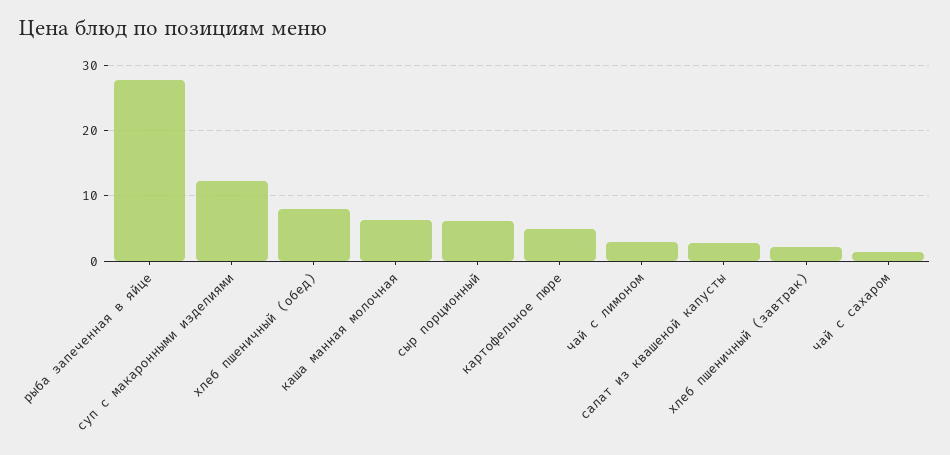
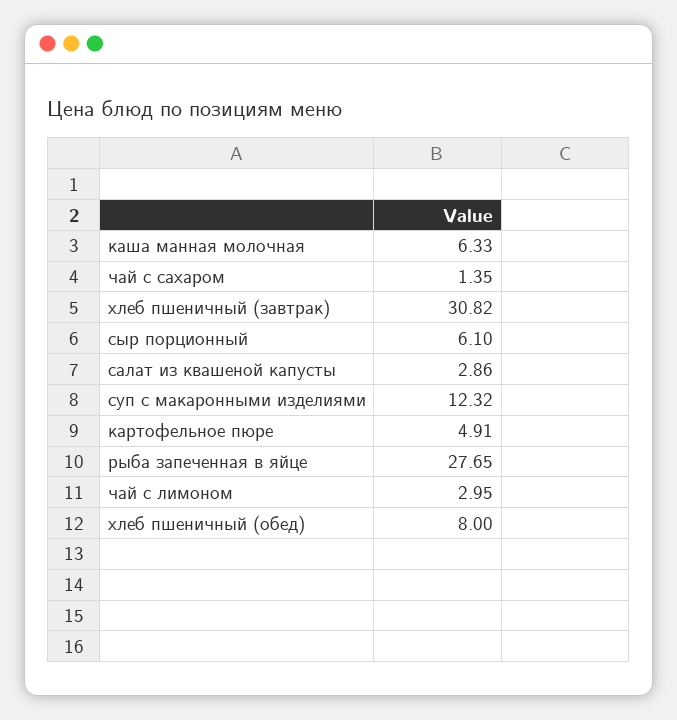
хлеб пшеничный (завтрак): 2 -> 30.82

